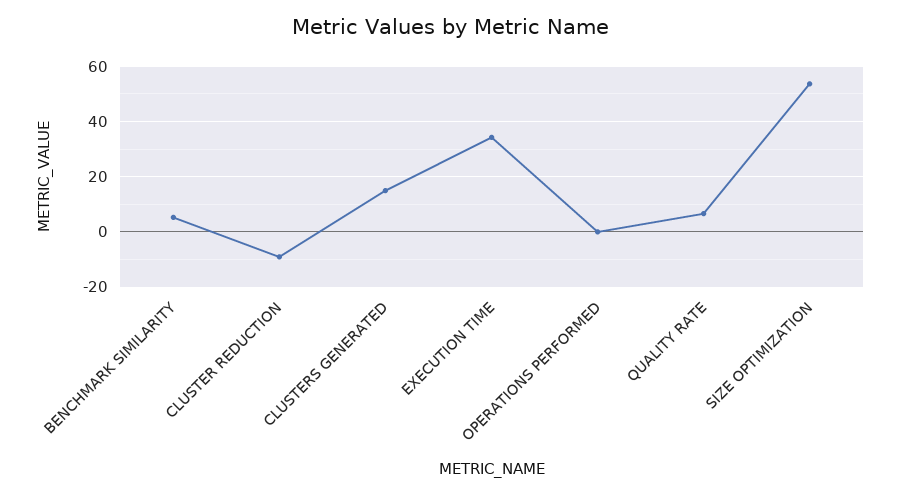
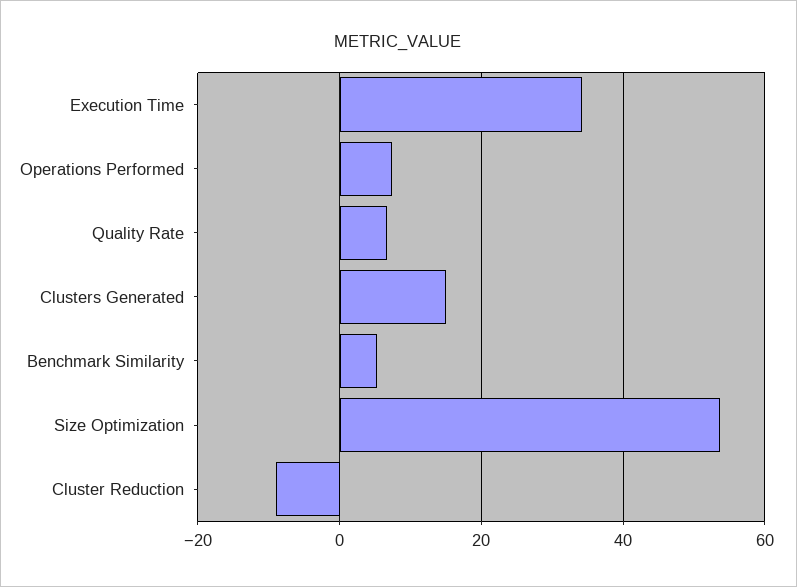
OPERATIONS PERFORMED: 0 -> 8

